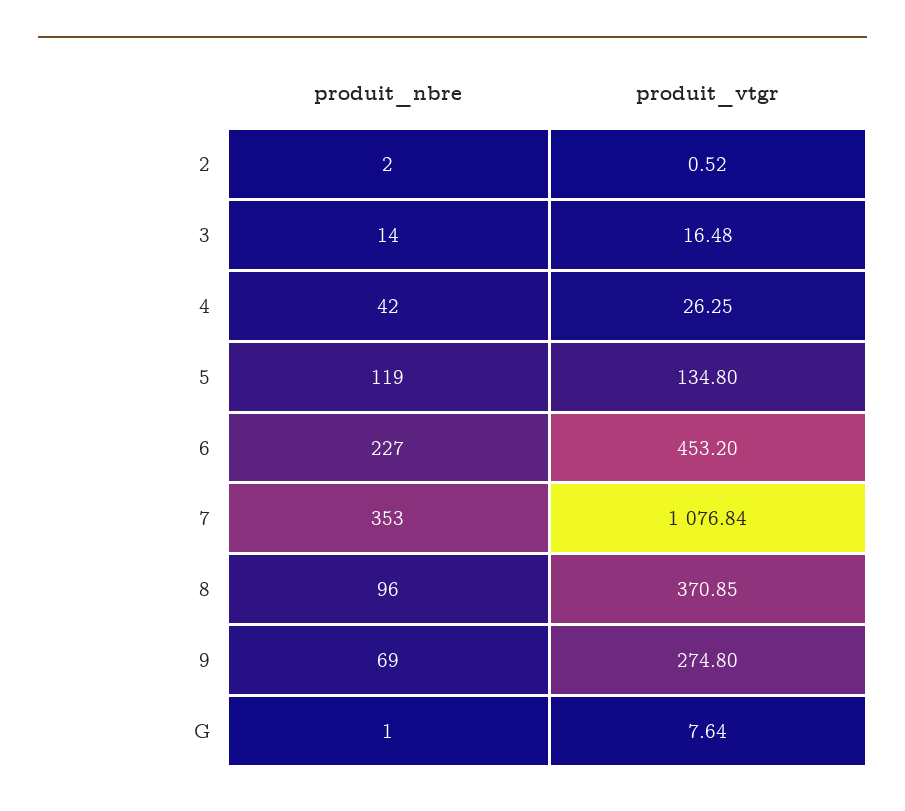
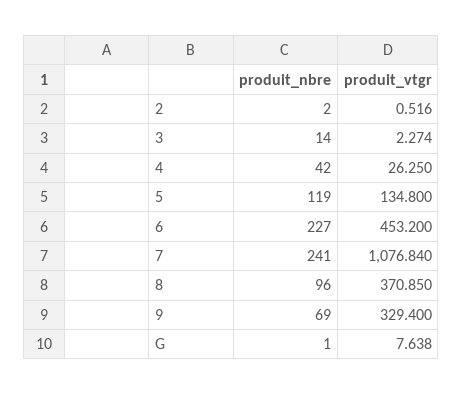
produit_vtgr, 3: 16.48 -> 2.274
produit_nbre, 7: 353 -> 241
produit_vtgr, 9: 274.8 -> 329.4

